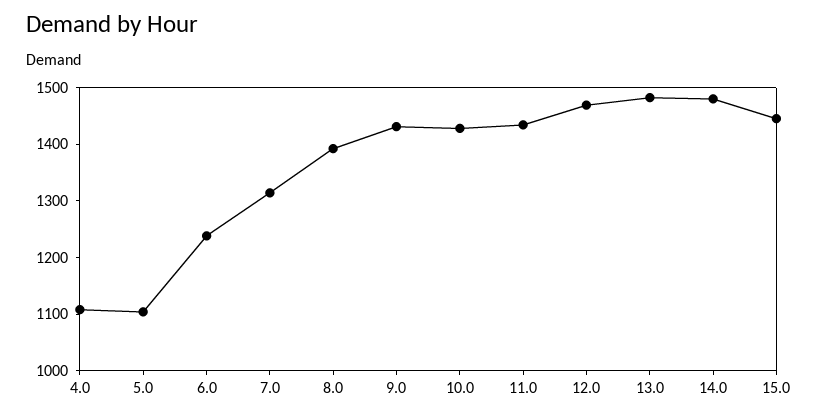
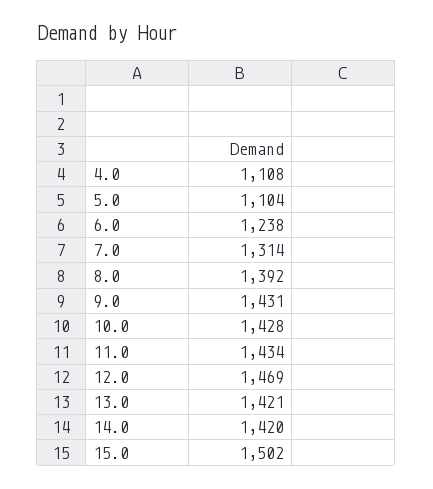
13.0: 1480 -> 1421
14.0: 1480 -> 1420
15.0: 1440 -> 1502

